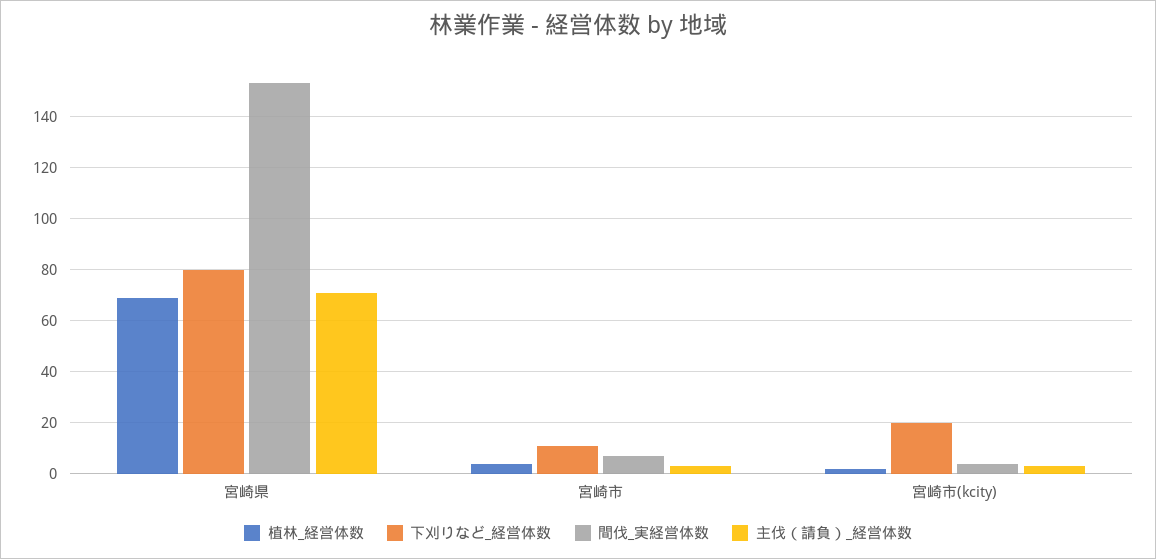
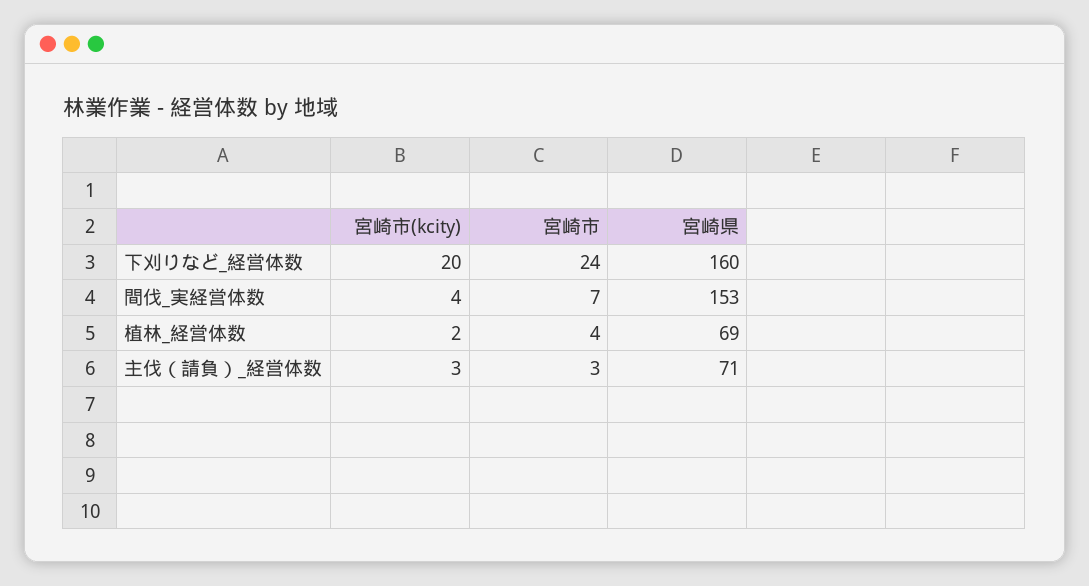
下刈りなど_経営体数, 宮崎県: 80 -> 160
下刈りなど_経営体数, 宮崎市: 10 -> 24

